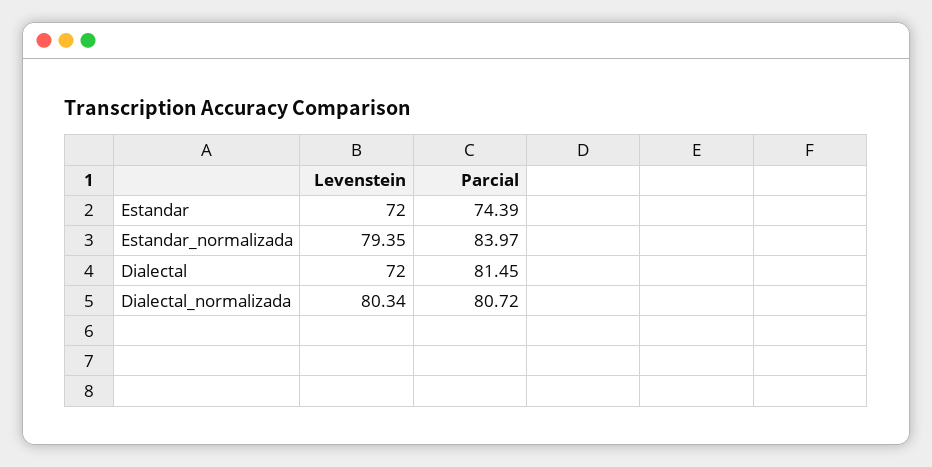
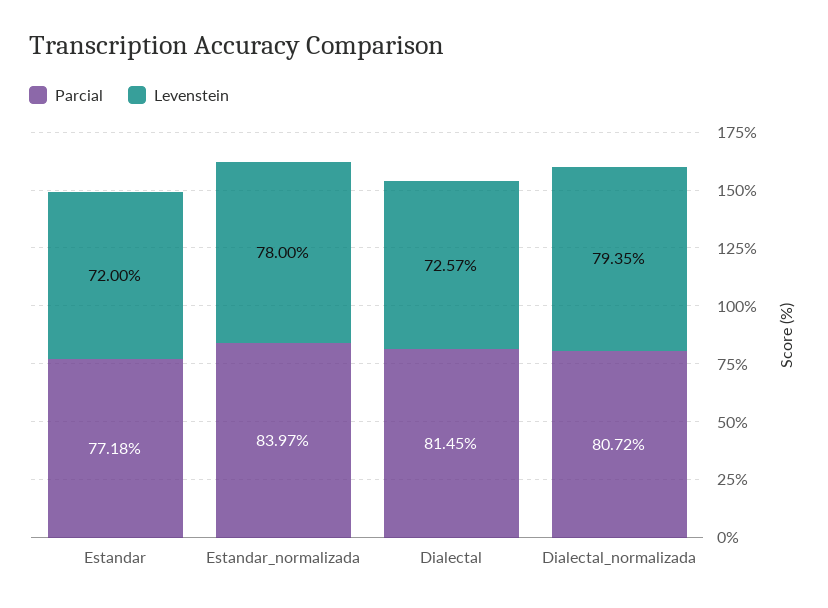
Parcial, Estandar: 74.39 -> 77.18
Levenstein, Estandar_normalizada: 79.35 -> 78
Levenstein, Dialectal: 72 -> 72.57
Levenstein, Dialectal_normalizada: 80.34 -> 79.35

